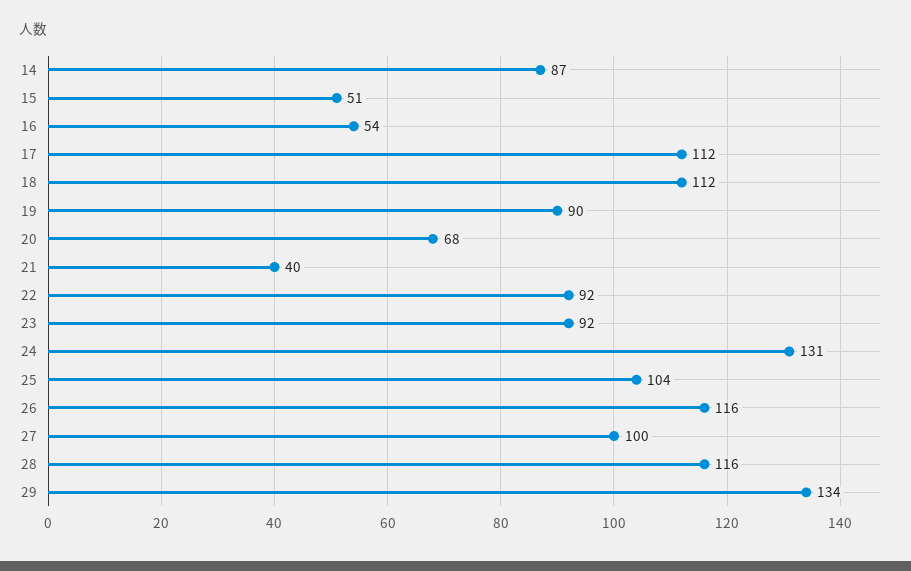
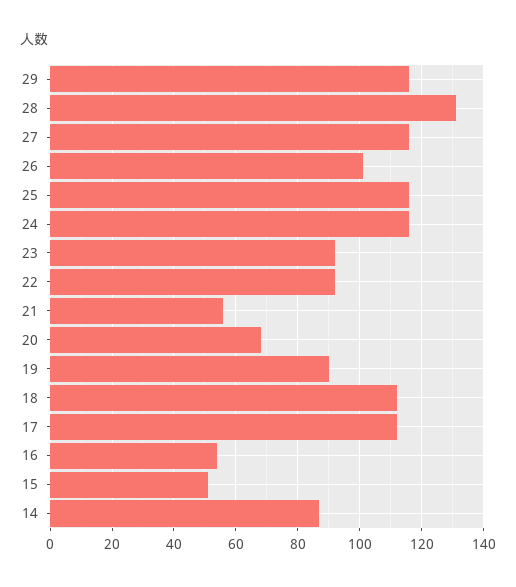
21: 40 -> 55
24: 131 -> 115
25: 104 -> 115
26: 116 -> 100
27: 100 -> 115
28: 116 -> 130
29: 134 -> 115

